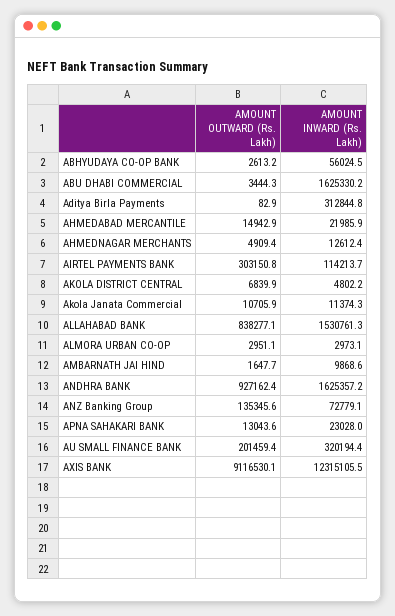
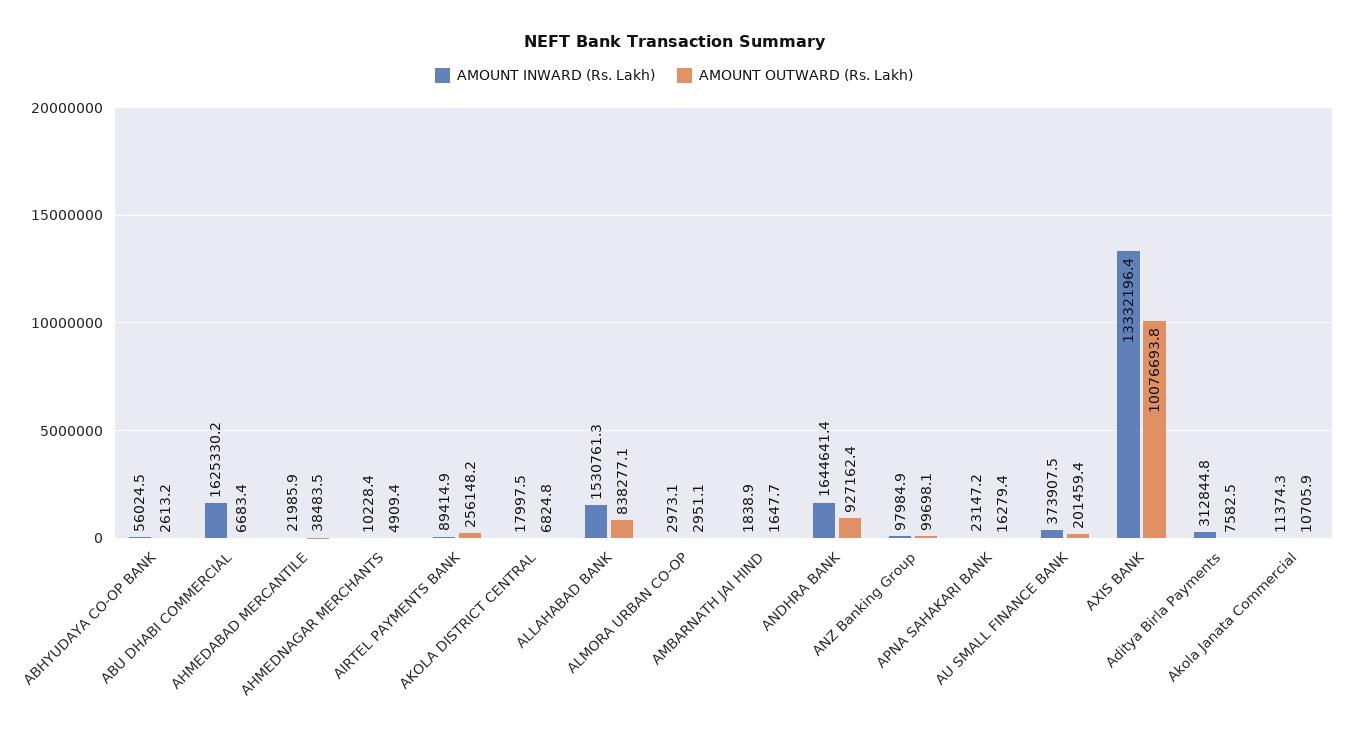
AMOUNT OUTWARD (Rs. Lakh), ABU DHABI COMMERCIAL: 3444.3 -> 6683.4
AMOUNT OUTWARD (Rs. Lakh), Aditya Birla Payments: 82.9 -> 7582.5
AMOUNT OUTWARD (Rs. Lakh), AHMEDABAD MERCANTILE: 14942.9 -> 38483.5
AMOUNT INWARD (Rs. Lakh), AHMEDNAGAR MERCHANTS: 12612.4 -> 10228.4
AMOUNT OUTWARD (Rs. Lakh), AIRTEL PAYMENTS BANK: 303150.8 -> 256148.2
AMOUNT INWARD (Rs. Lakh), AIRTEL PAYMENTS BANK: 114213.7 -> 89414.9
AMOUNT OUTWARD (Rs. Lakh), AKOLA DISTRICT CENTRAL: 6839.9 -> 6824.8
AMOUNT INWARD (Rs. Lakh), AKOLA DISTRICT CENTRAL: 4802.2 -> 17997.5
AMOUNT INWARD (Rs. Lakh), AMBARNATH JAI HIND: 9868.6 -> 1838.9
AMOUNT INWARD (Rs. Lakh), ANDHRA BANK: 1625357.2 -> 1644641.4
AMOUNT OUTWARD (Rs. Lakh), ANZ Banking Group: 135345.6 -> 99698.1
AMOUNT INWARD (Rs. Lakh), ANZ Banking Group: 72779.1 -> 97984.9
AMOUNT OUTWARD (Rs. Lakh), APNA SAHAKARI BANK: 13043.6 -> 16279.4
AMOUNT INWARD (Rs. Lakh), APNA SAHAKARI BANK: 23028 -> 23147.2
AMOUNT INWARD (Rs. Lakh), AU SMALL FINANCE BANK: 320194.4 -> 373907.5
AMOUNT OUTWARD (Rs. Lakh), AXIS BANK: 9116530.1 -> 10076693.8
AMOUNT INWARD (Rs. Lakh), AXIS BANK: 12315105.5 -> 13332196.4

